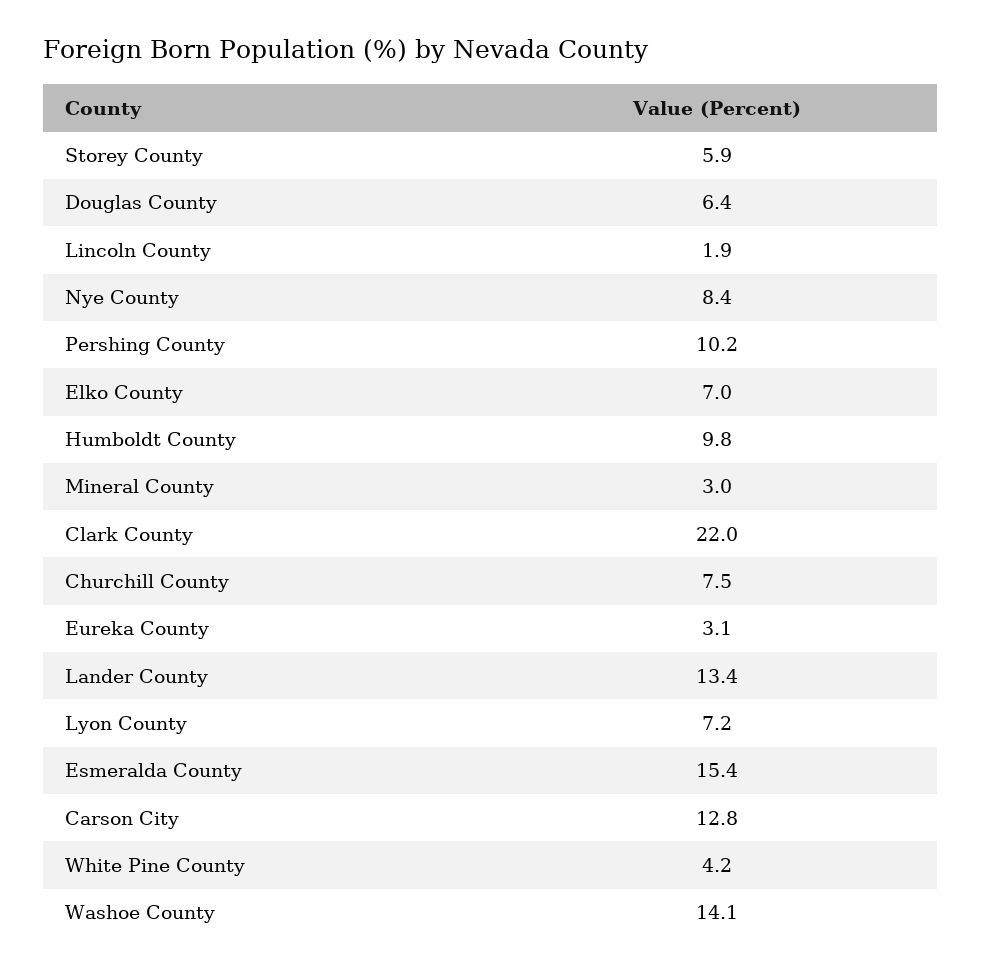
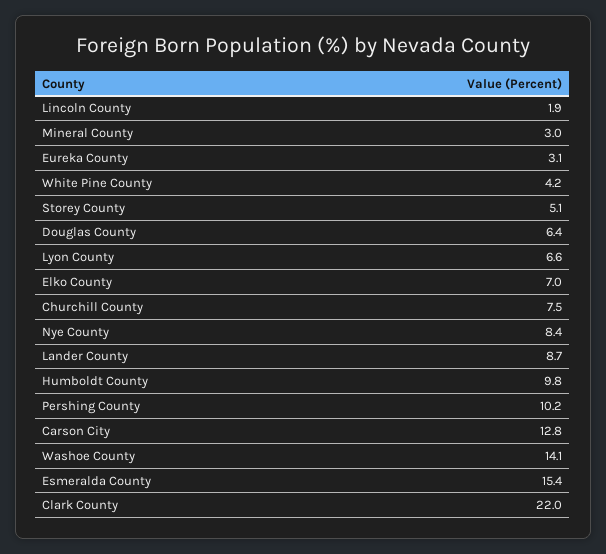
Storey County: 5.9 -> 5.1
Lander County: 13.4 -> 8.7
Lyon County: 7.2 -> 6.6

